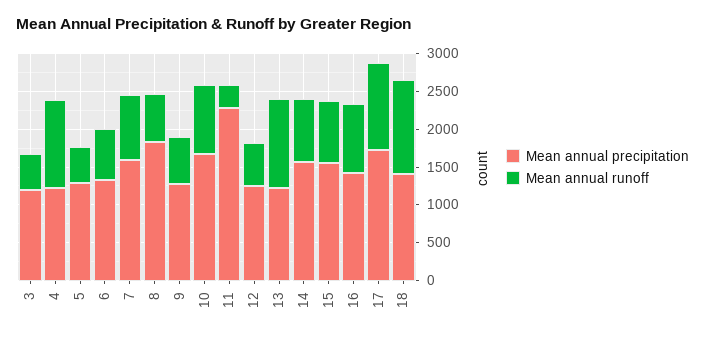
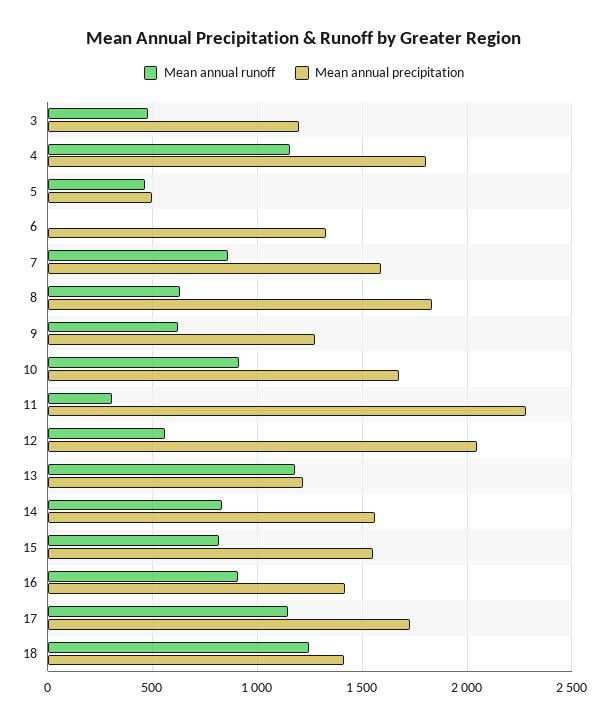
Mean annual precipitation, 4: 1250 -> 1800
Mean annual precipitation, 5: 1250 -> 500
Mean annual runoff, 6: 750 -> 0
Mean annual precipitation, 12: 1250 -> 2050

